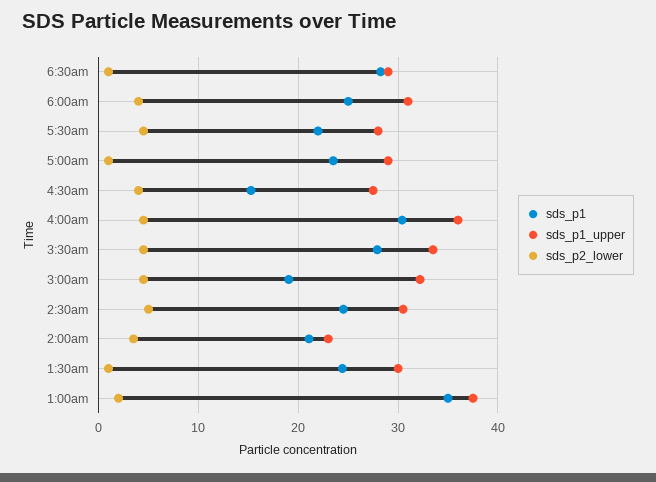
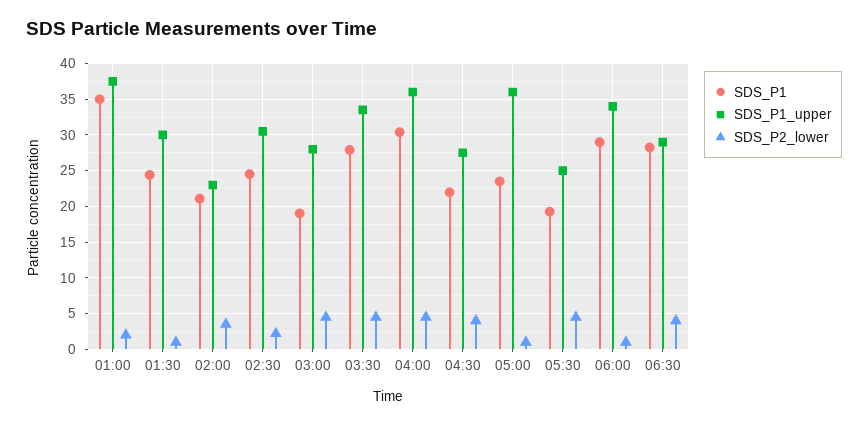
sds_p2_lower, 6:30am: 1 -> 4
sds_p1, 6:00am: 25 -> 29
sds_p1_upper, 6:00am: 31 -> 34
sds_p2_lower, 6:00am: 4 -> 1
sds_p1, 5:30am: 22 -> 19
sds_p1_upper, 5:30am: 28 -> 25
sds_p1_upper, 5:00am: 29 -> 36
sds_p1, 4:30am: 15 -> 22
sds_p1_upper, 3:00am: 32 -> 28
sds_p2_lower, 2:30am: 5 -> 2

